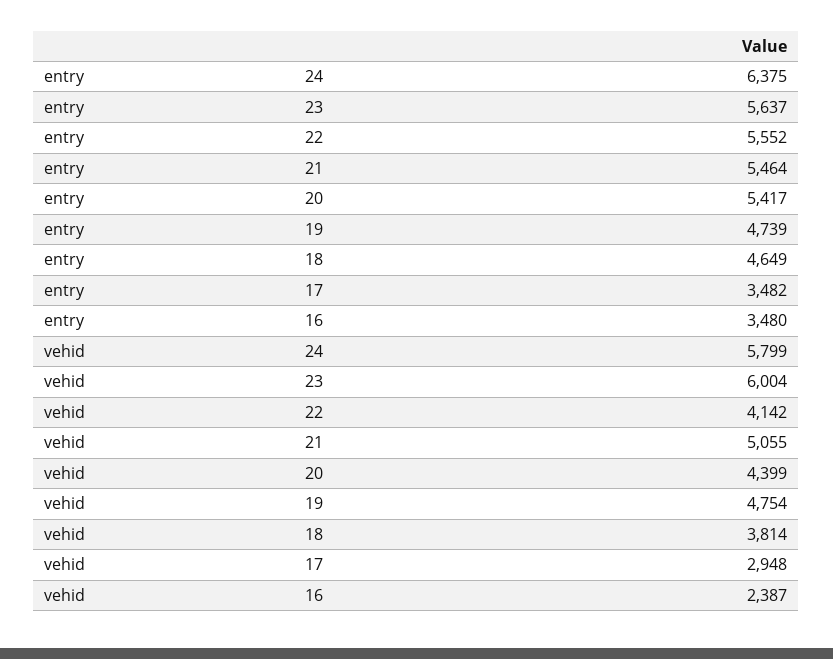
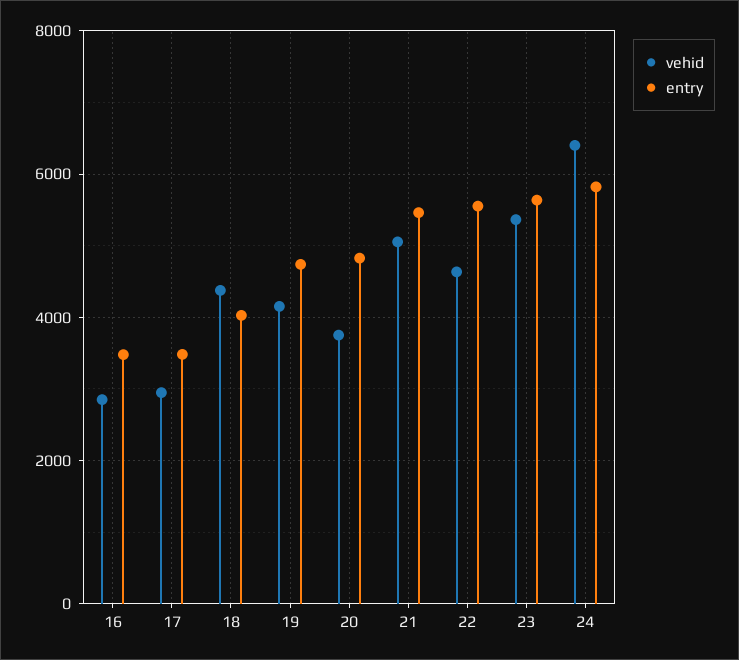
entry, 24: 6375 -> 5800
entry, 20: 5417 -> 4800
entry, 18: 4649 -> 4000
vehid, 24: 5799 -> 6400
vehid, 23: 6004 -> 5400
vehid, 22: 4142 -> 4600
vehid, 20: 4399 -> 3800
vehid, 19: 4754 -> 4200
vehid, 18: 3814 -> 4400
vehid, 16: 2387 -> 2800

